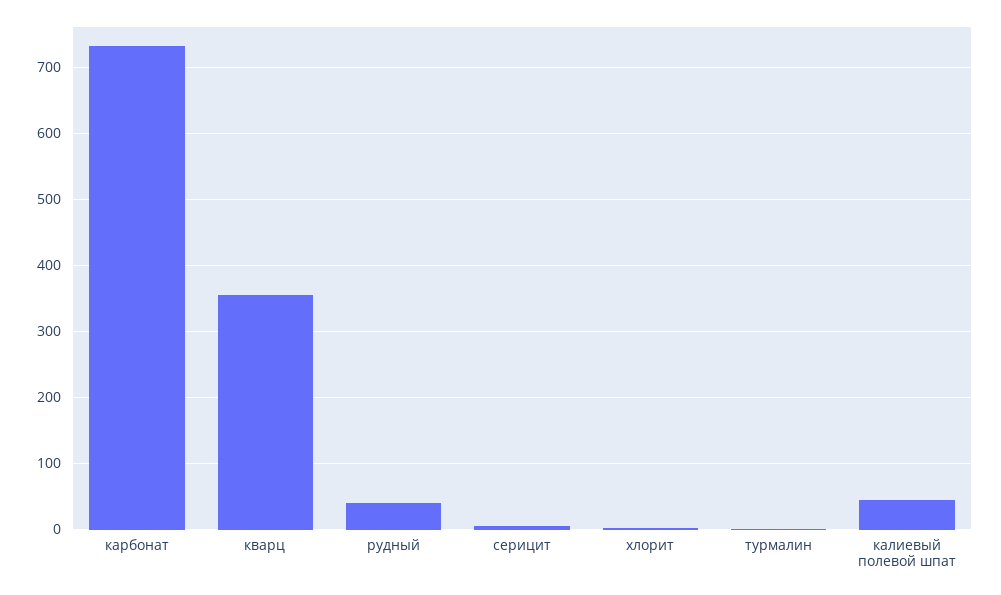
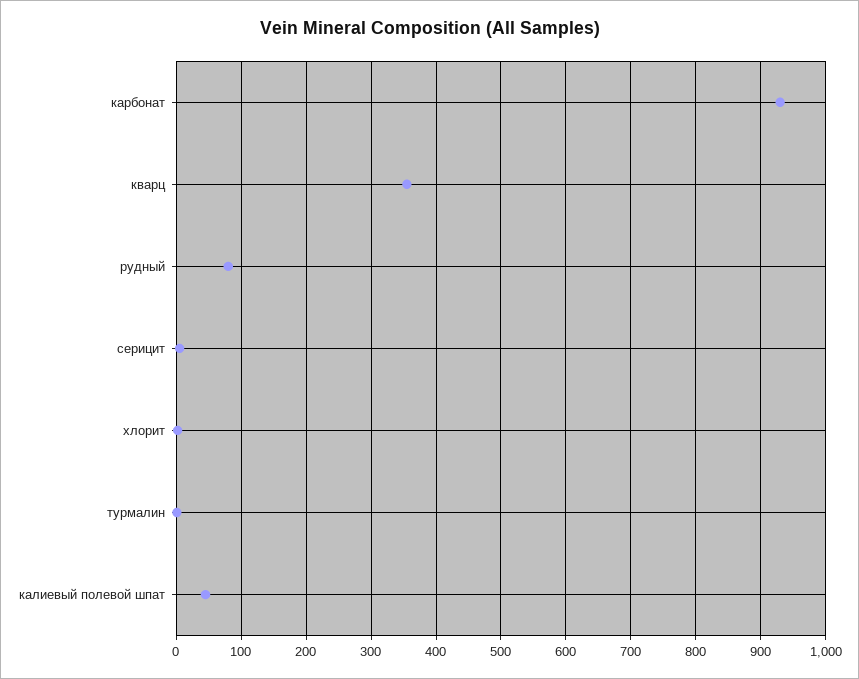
карбонат: 730 -> 930
рудный: 40 -> 80

